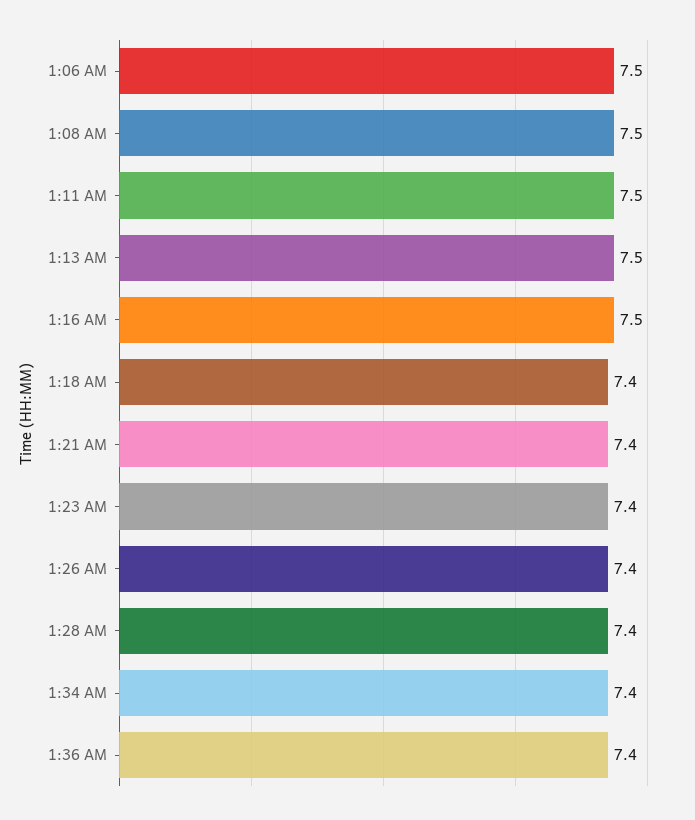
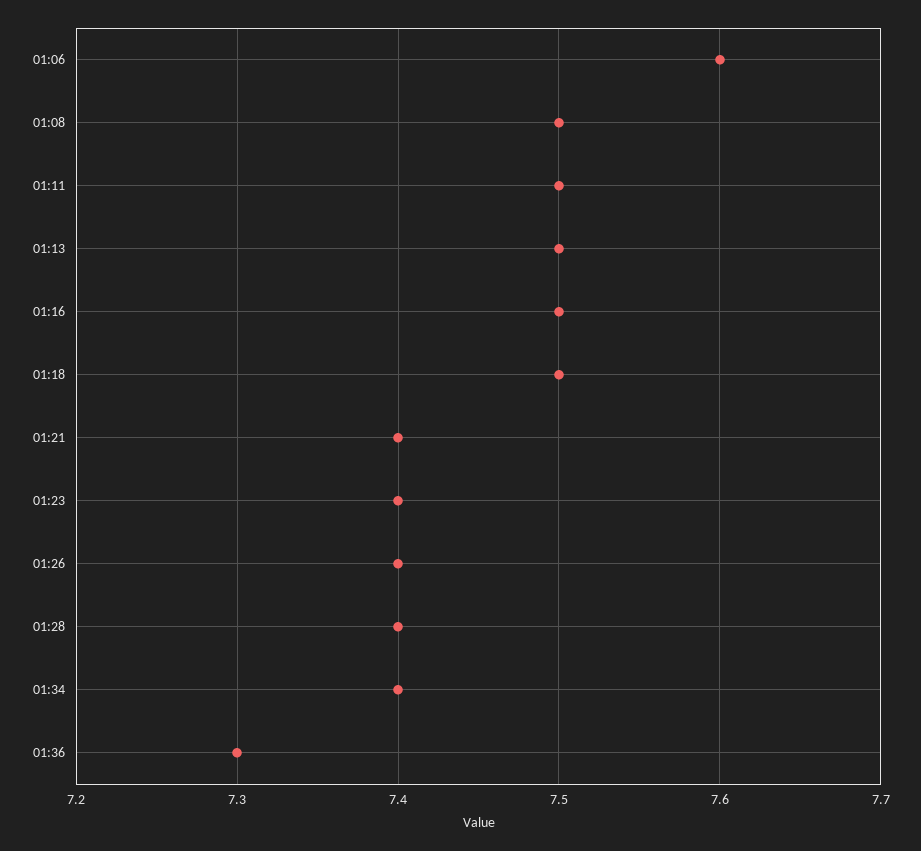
1:06 AM: 7.5 -> 7.6
1:18 AM: 7.4 -> 7.5
1:36 AM: 7.4 -> 7.3

